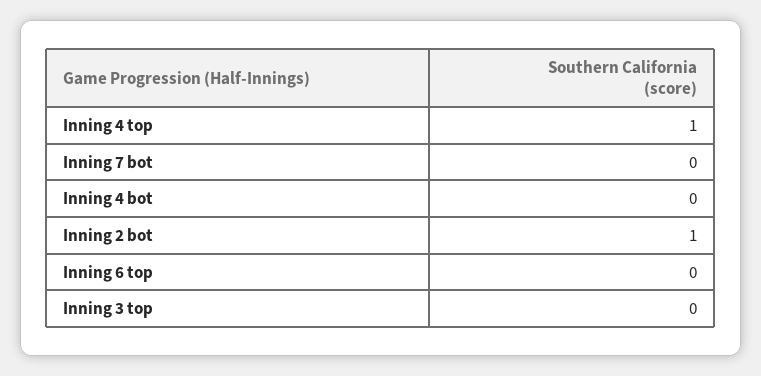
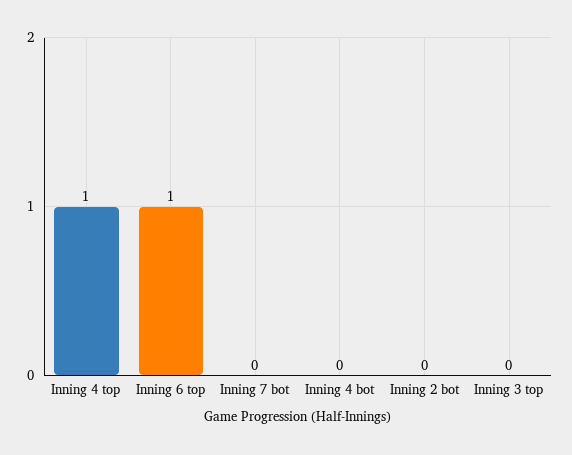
Inning 2 bot: 1 -> 0
Inning 6 top: 0 -> 1

